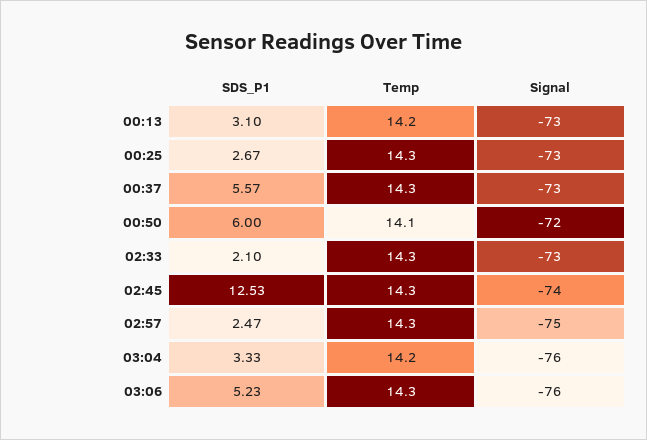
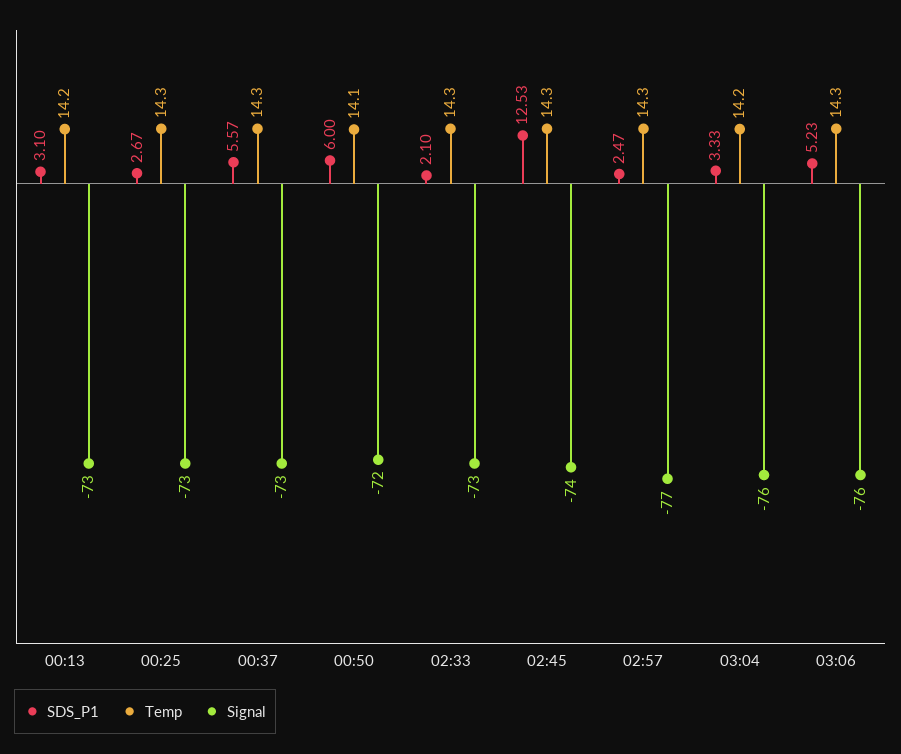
Signal, 02:57: -75 -> -77

